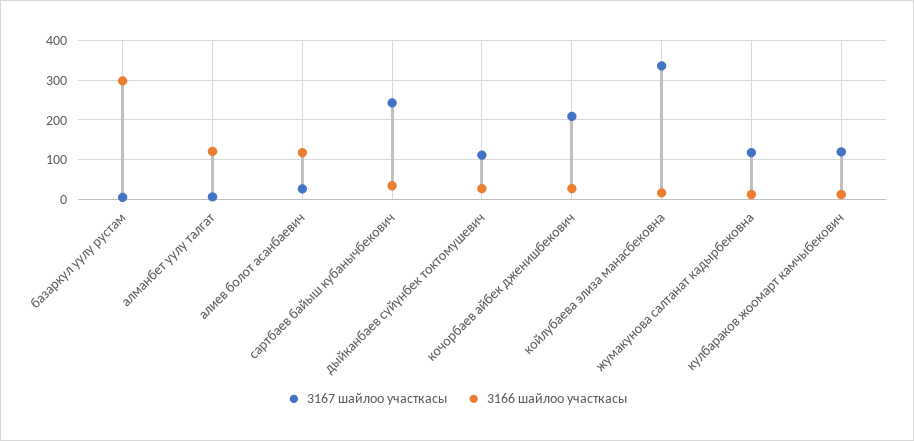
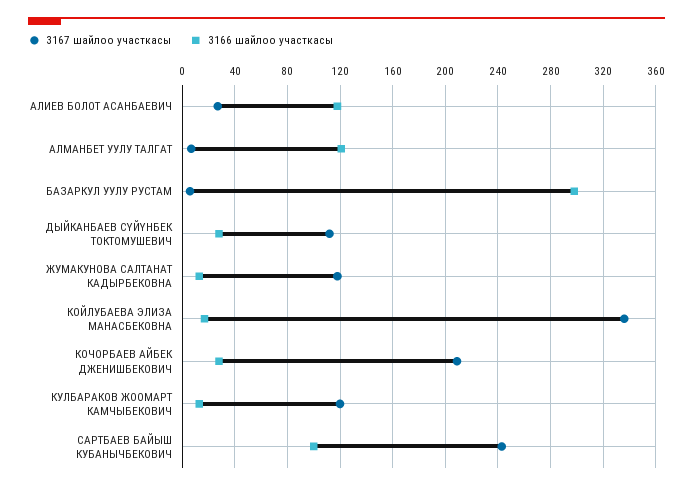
3166 шайлоо участкасы, сартбаев байыш кубанычбекович: 40 -> 100

